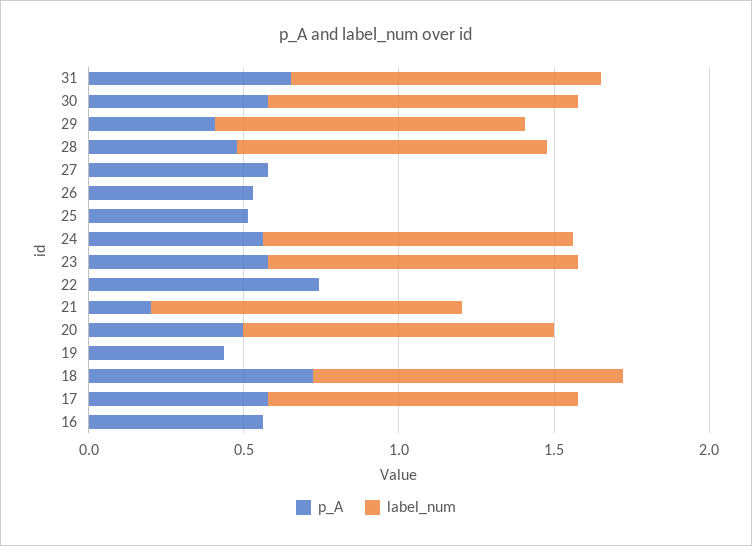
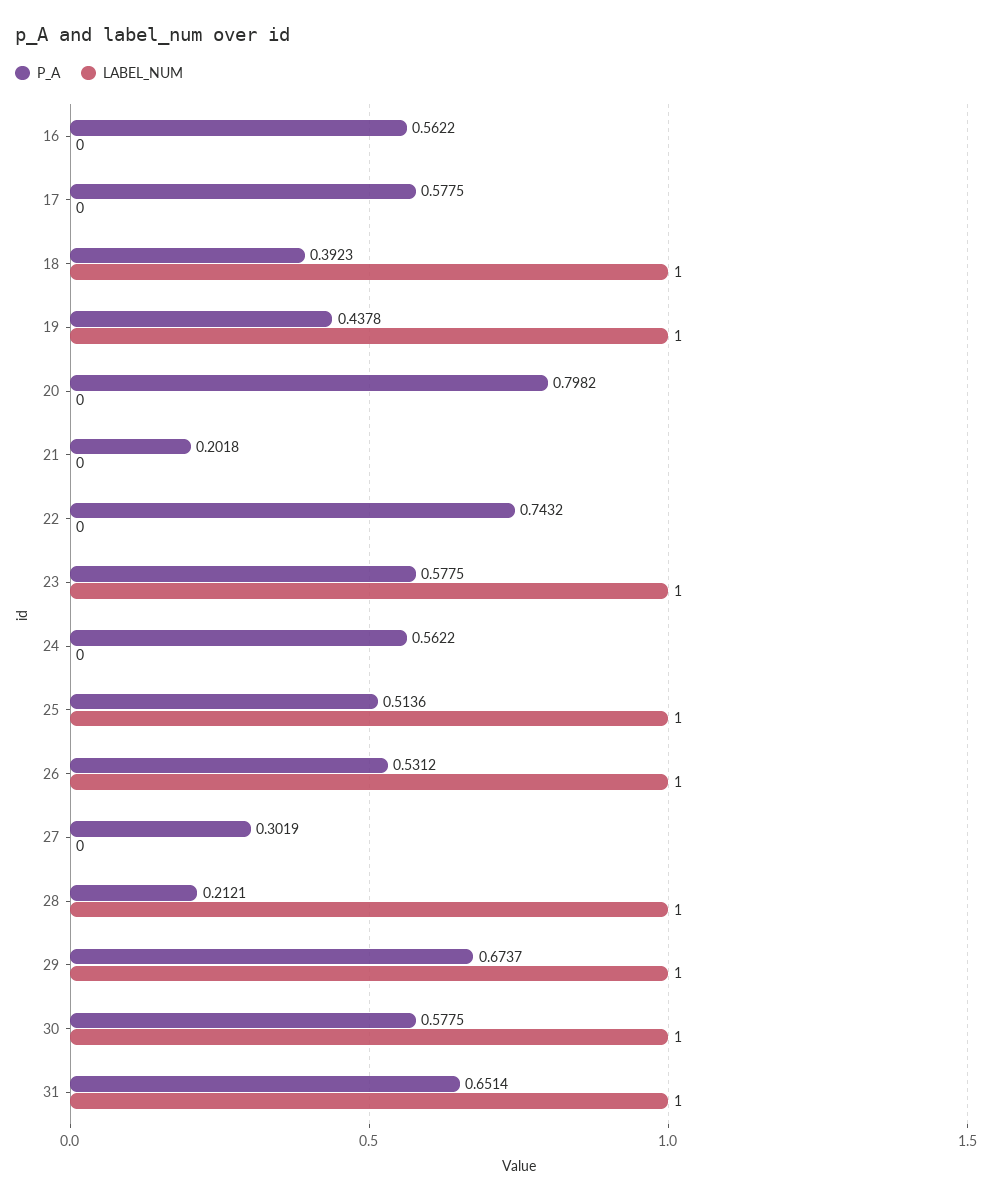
p_A, 29: 0.4 -> 0.6737
p_A, 28: 0.5 -> 0.2121
p_A, 27: 0.6 -> 0.3019
label_num, 26: 0 -> 1
label_num, 25: 0 -> 1
label_num, 24: 1 -> 0
label_num, 21: 1 -> 0
p_A, 20: 0.5 -> 0.7982
label_num, 20: 1 -> 0
label_num, 19: 0 -> 1
p_A, 18: 0.7 -> 0.3923
label_num, 17: 1 -> 0

